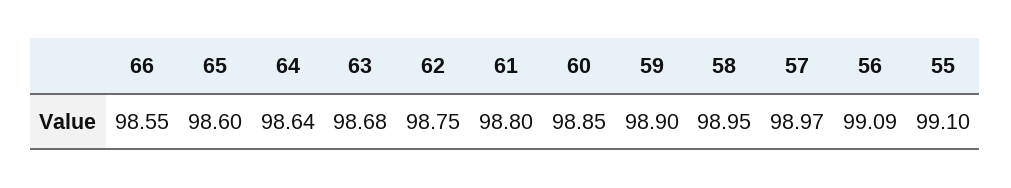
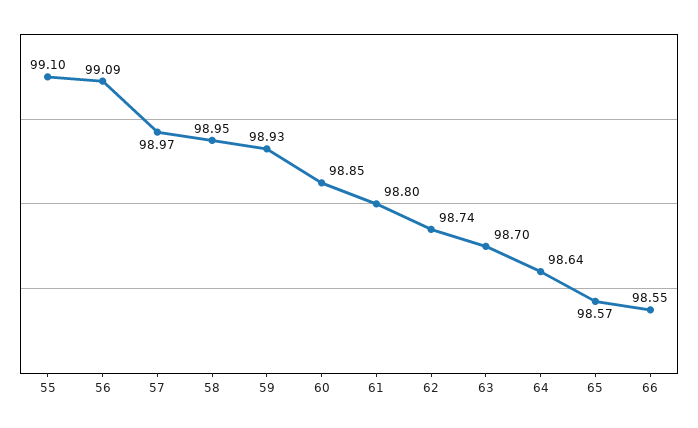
65: 98.6 -> 98.57
63: 98.68 -> 98.7
62: 98.75 -> 98.74
59: 98.9 -> 98.93

